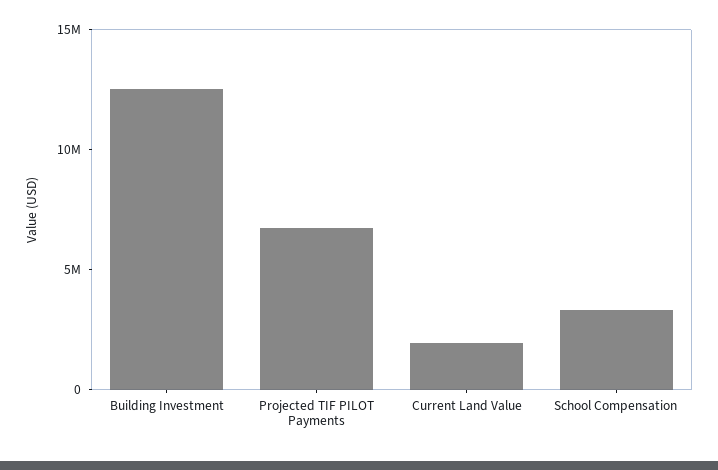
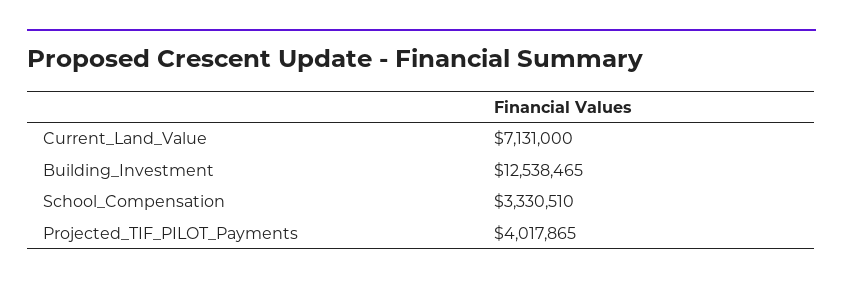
Projected TIF PILOT Payments: 7000000 -> 4017865
Current Land Value: 2000000 -> 7131000

